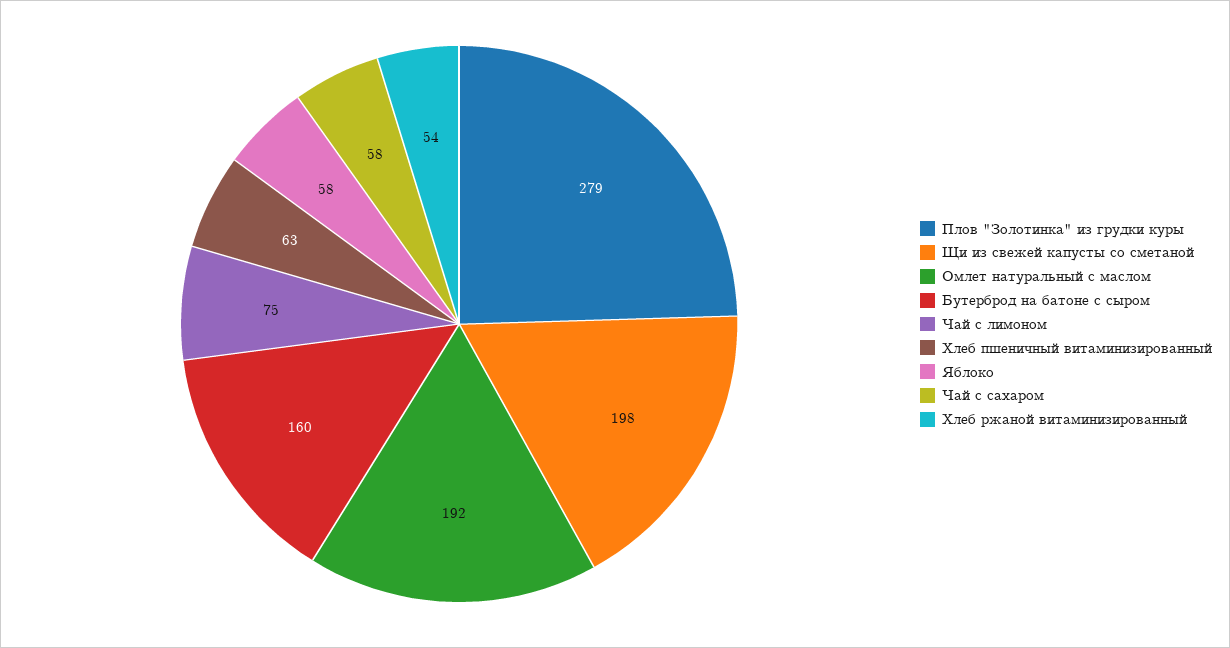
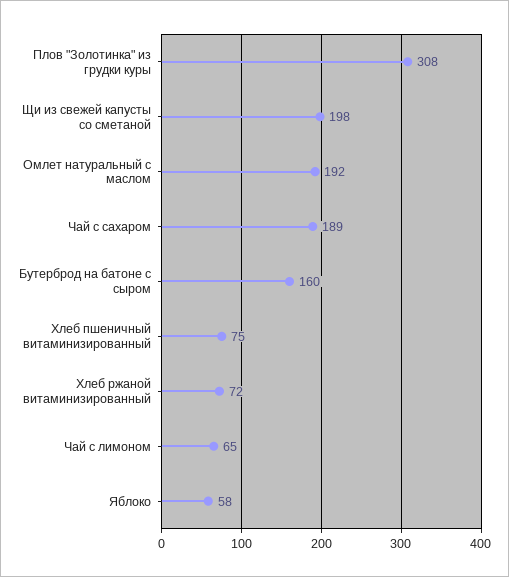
Плов "Золотинка" из грудки куры: 279 -> 308
Чай с лимоном: 75 -> 65
Хлеб пшеничный витаминизированный: 63 -> 75
Чай с сахаром: 58 -> 189
Хлеб ржаной витаминизированный: 54 -> 72

